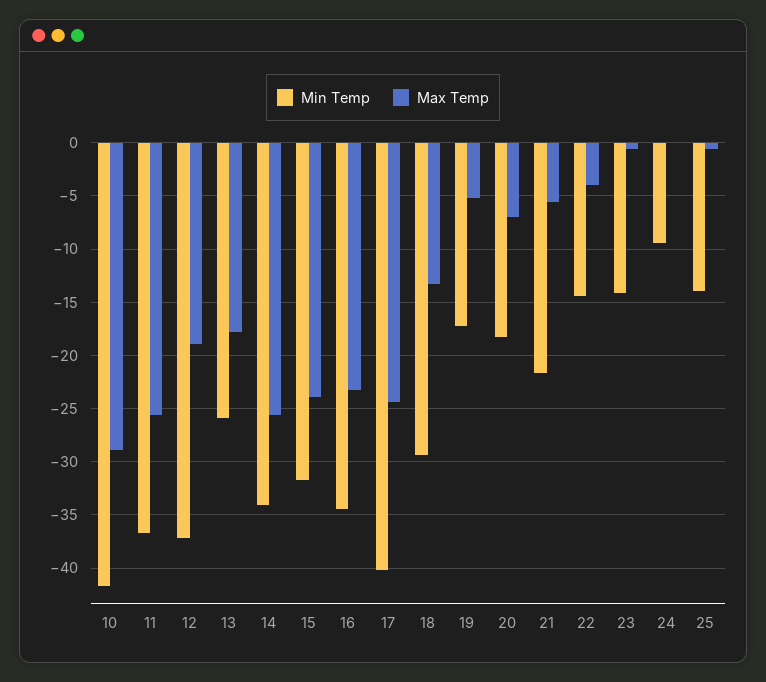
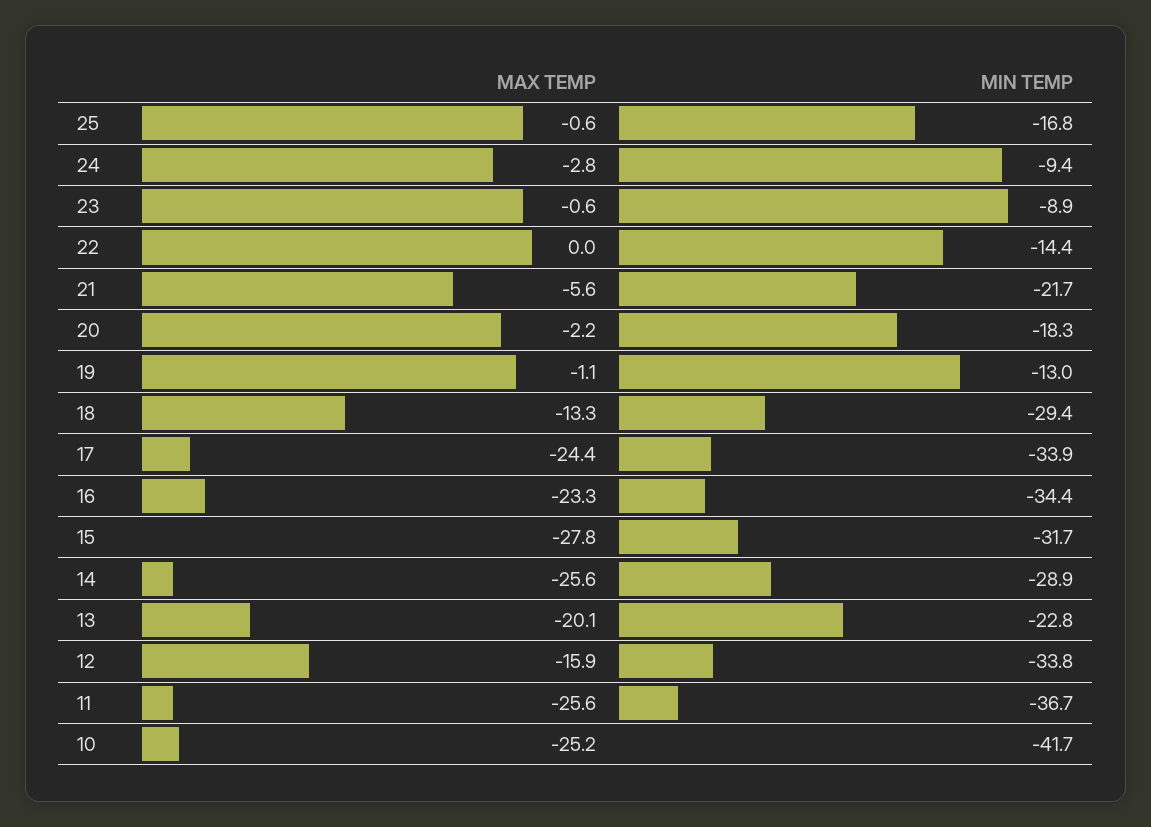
Max Temp, 10: -29 -> -25.2
Min Temp, 12: -37 -> -33.8
Max Temp, 12: -19 -> -15.9
Min Temp, 13: -26 -> -22.8
Max Temp, 13: -18 -> -20.1
Min Temp, 14: -34 -> -28.9
Max Temp, 15: -24 -> -27.8
Min Temp, 17: -40 -> -33.9
Min Temp, 19: -17 -> -13
Max Temp, 19: -5 -> -1.1
Max Temp, 20: -7 -> -2.2
Max Temp, 22: -4 -> 0
Min Temp, 23: -14 -> -8.9
Max Temp, 24: 0 -> -2.8
Min Temp, 25: -14 -> -16.8

